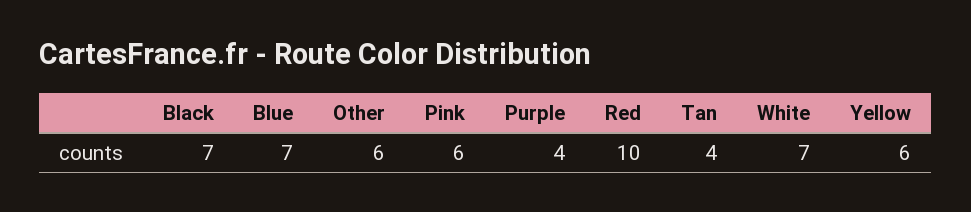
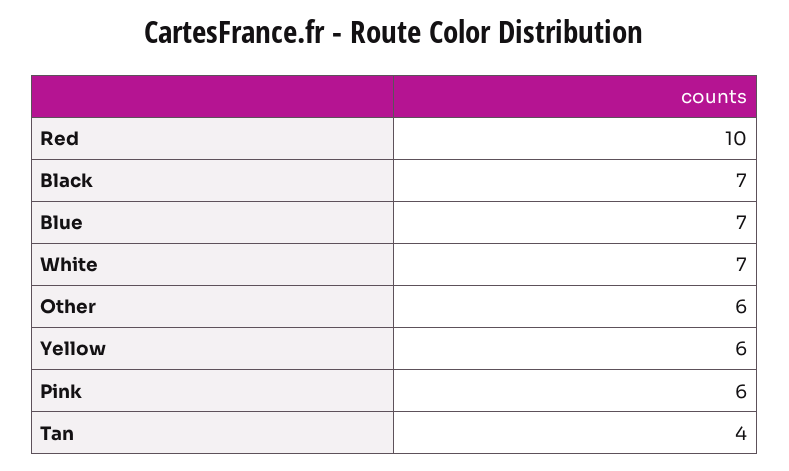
Purple: 4 -> none

